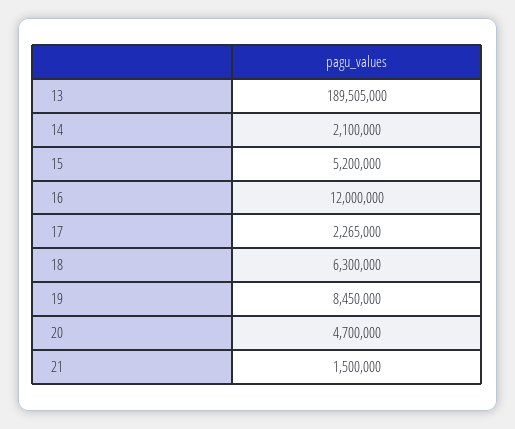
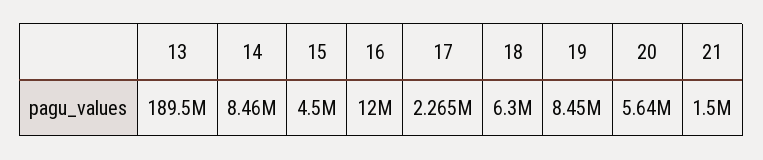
14: 2100000 -> 8460000
15: 5200000 -> 4500000
20: 4700000 -> 5640000

